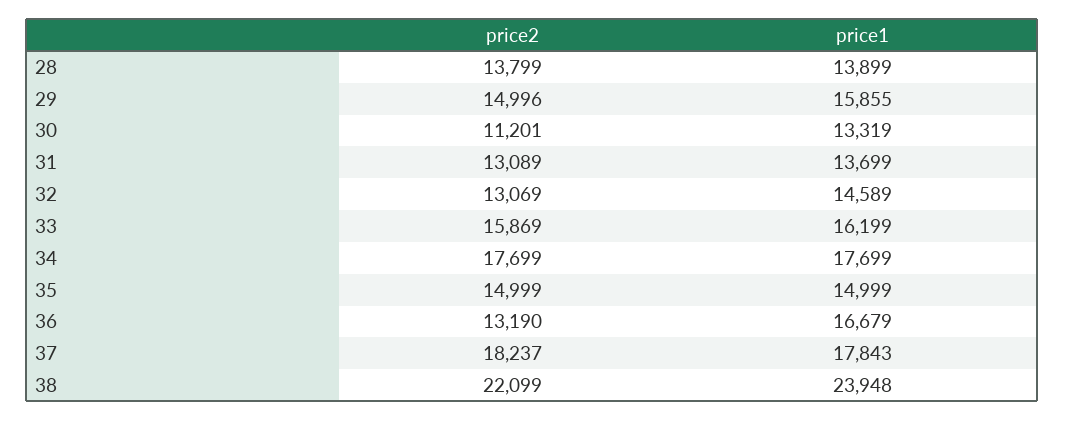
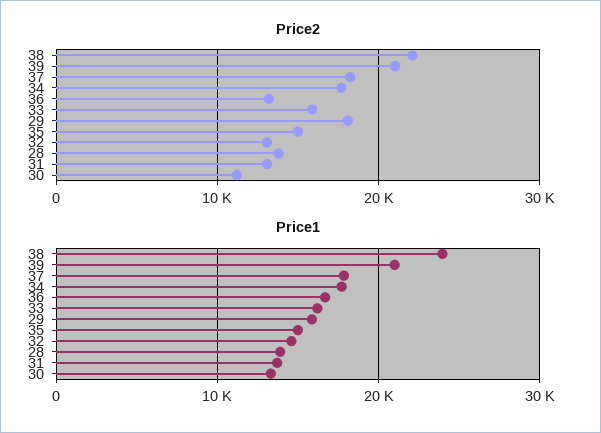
price2, 29: 14996 -> 18000
price2, 39: none -> 21000
price1, 39: none -> 21000

